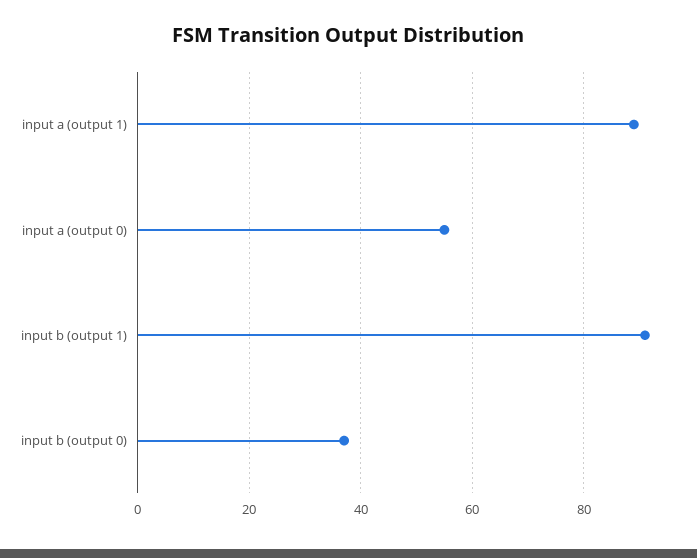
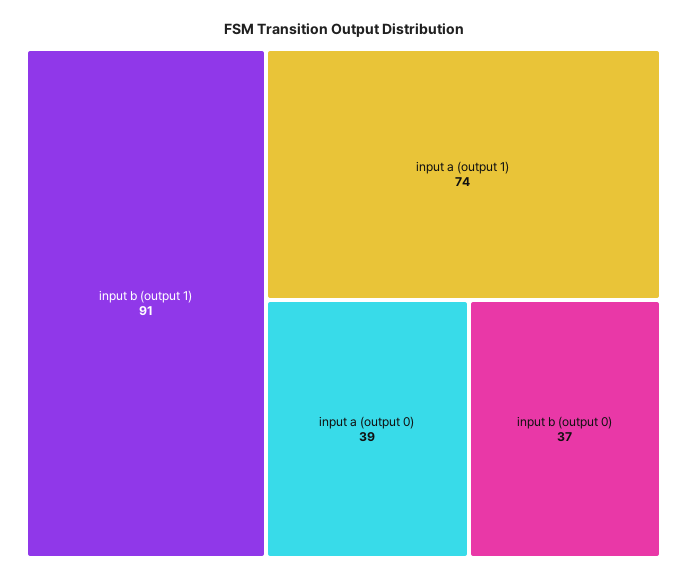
input a (output 1): 90 -> 74
input a (output 0): 55 -> 39

